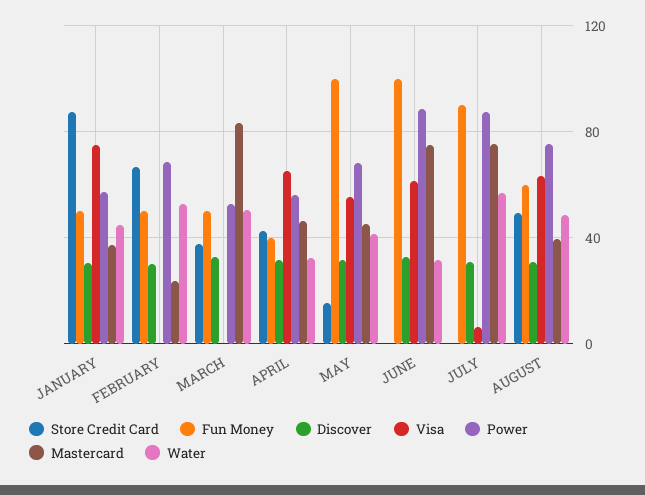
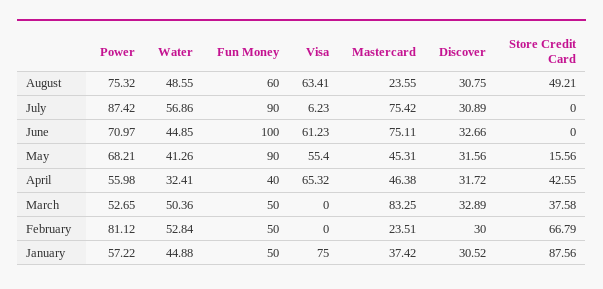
Power, FEBRUARY: 70 -> 81.12
Fun Money, MAY: 100 -> 90
Power, JUNE: 90 -> 70.97
Water, JUNE: 30 -> 44.85
Mastercard, AUGUST: 40 -> 23.55

